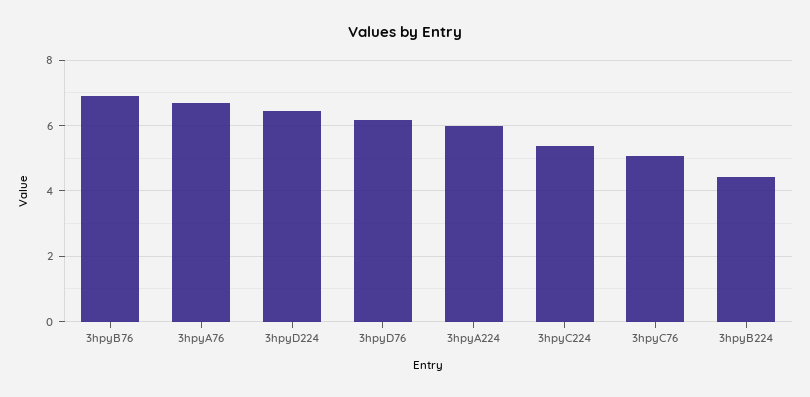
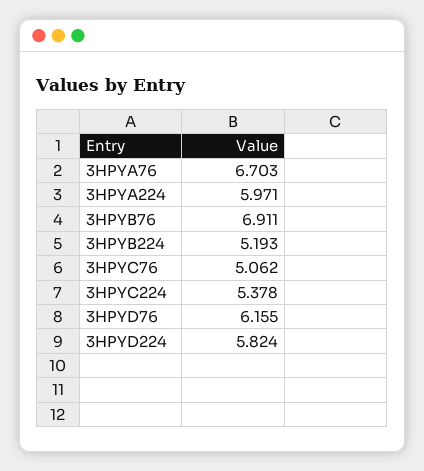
3hpyD224: 6.4 -> 5.824
3hpyB224: 4.4 -> 5.193

